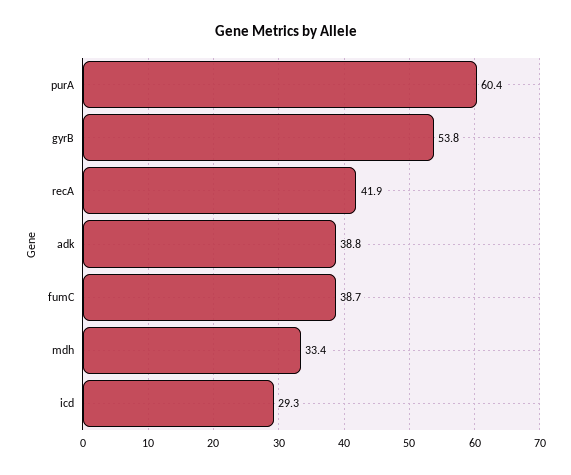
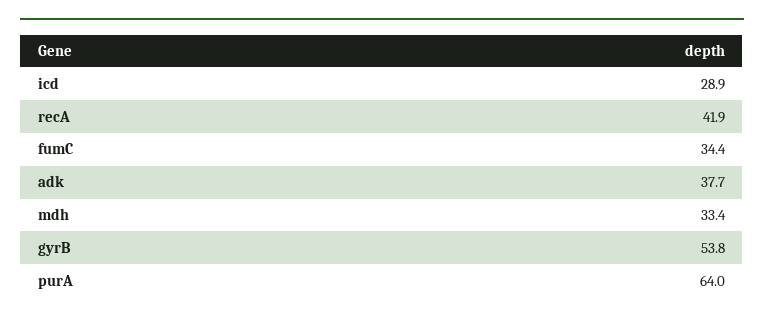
purA: 60.4 -> 64
adk: 38.8 -> 37.7
fumC: 38.7 -> 34.4
icd: 29.3 -> 28.9

